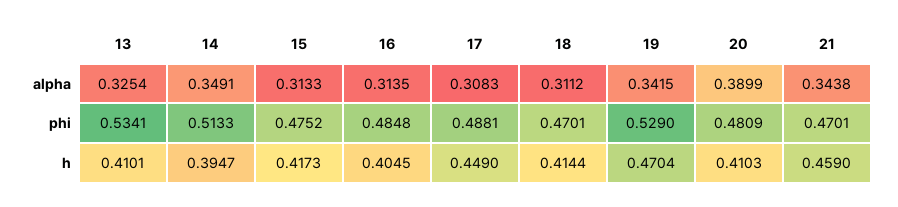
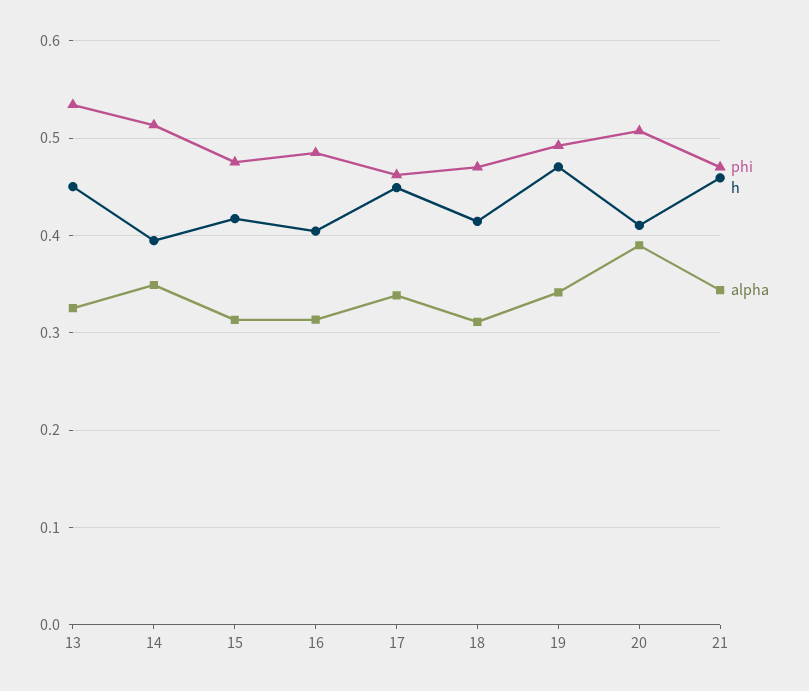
alpha, 17: 0.3083 -> 0.34
phi, 17: 0.4881 -> 0.46
phi, 19: 0.529 -> 0.49
phi, 20: 0.4809 -> 0.51
h, 13: 0.4101 -> 0.45

